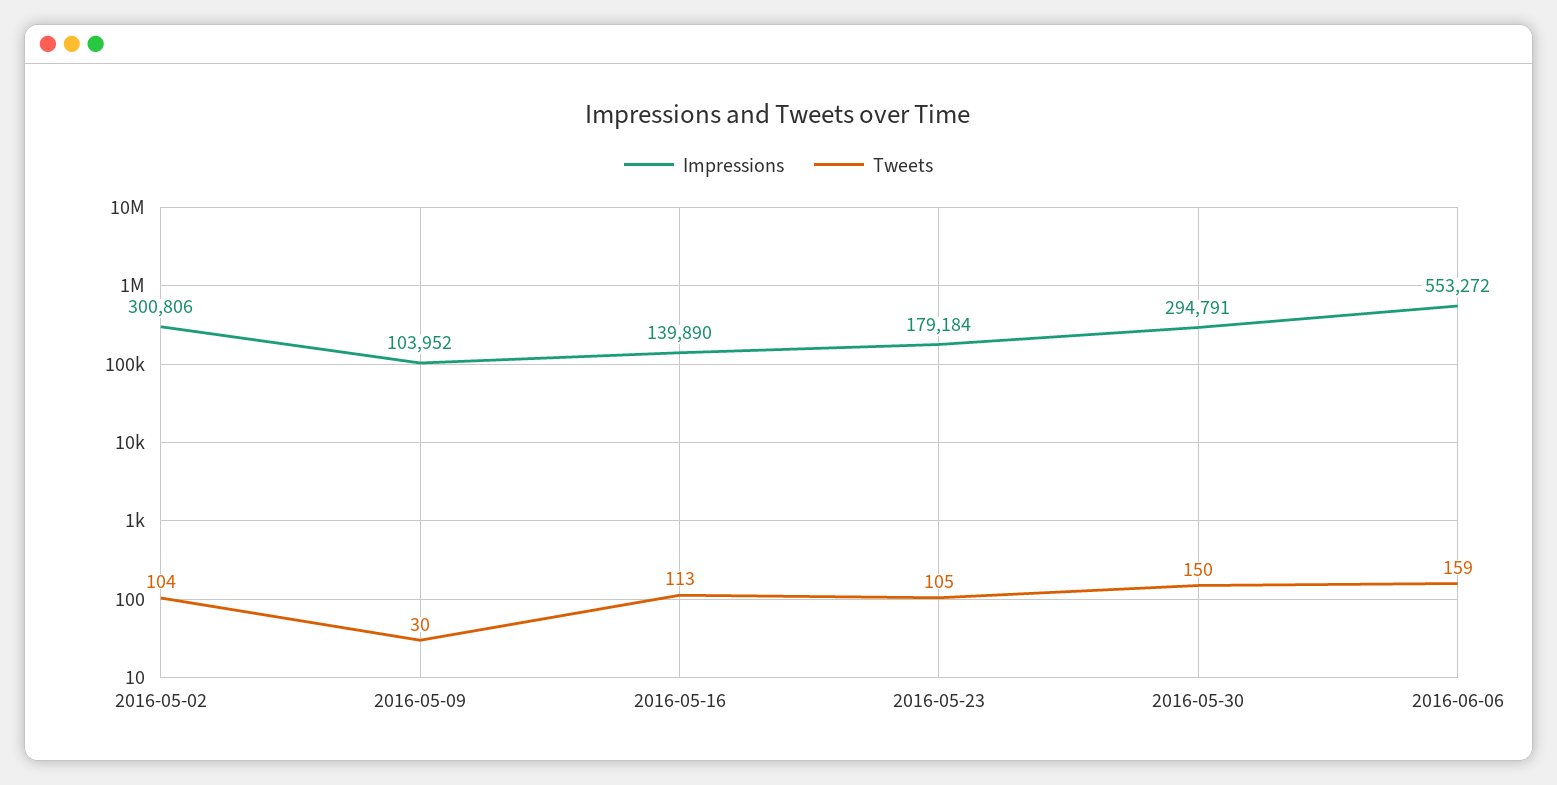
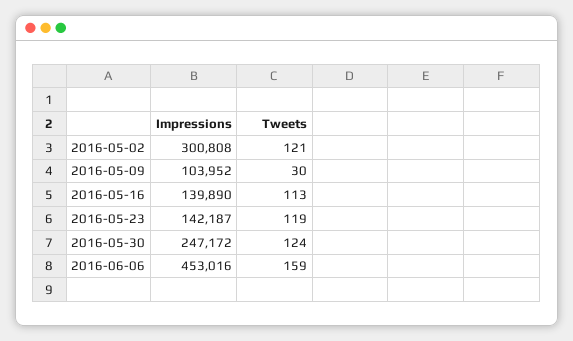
Impressions, 2016-05-02: 300806 -> 300808
Tweets, 2016-05-02: 104 -> 121
Impressions, 2016-05-23: 179184 -> 142187
Tweets, 2016-05-23: 105 -> 119
Impressions, 2016-05-30: 294791 -> 247172
Tweets, 2016-05-30: 150 -> 124
Impressions, 2016-06-06: 553272 -> 453016

